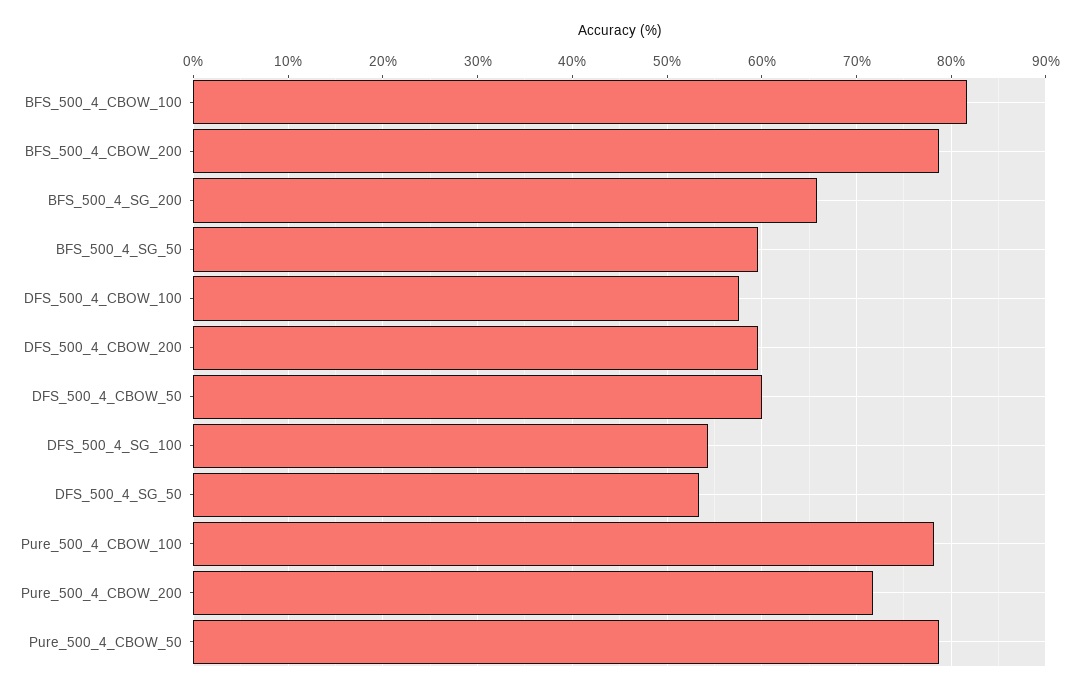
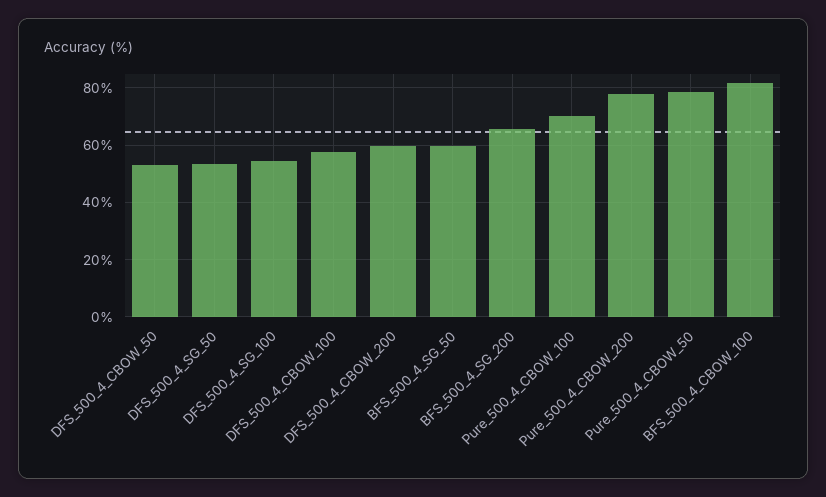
BFS_500_4_CBOW_200: 79 -> none
DFS_500_4_CBOW_50: 60 -> 52.5
Pure_500_4_CBOW_100: 78 -> 70
Pure_500_4_CBOW_200: 72 -> 77.5

